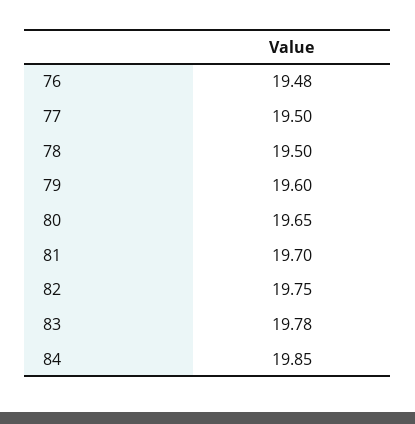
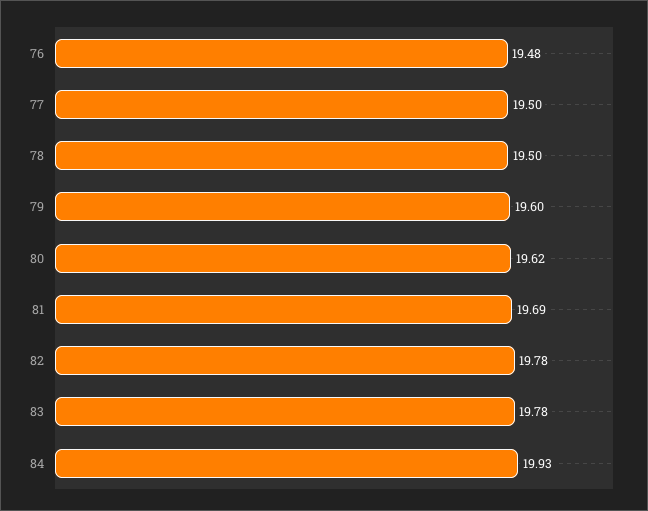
80: 19.65 -> 19.62
81: 19.7 -> 19.69
82: 19.75 -> 19.78
84: 19.85 -> 19.93

